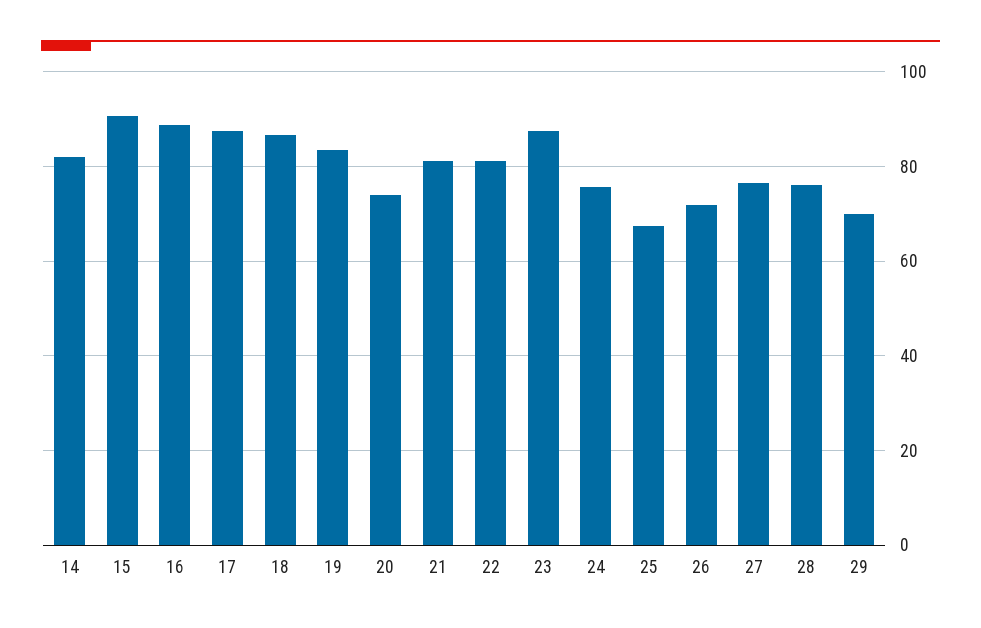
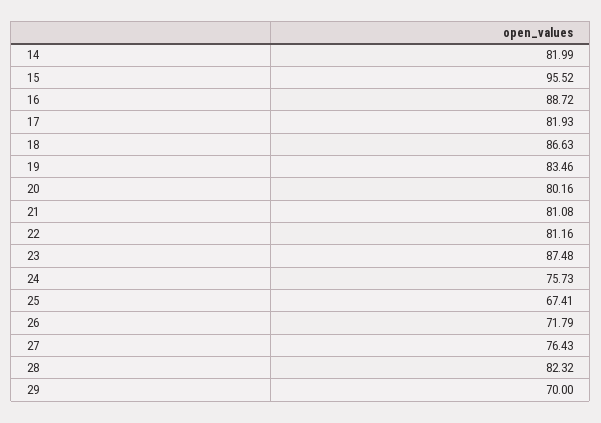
15: 90 -> 95.52
17: 88 -> 81.93
20: 74 -> 80.16
28: 76 -> 82.32

